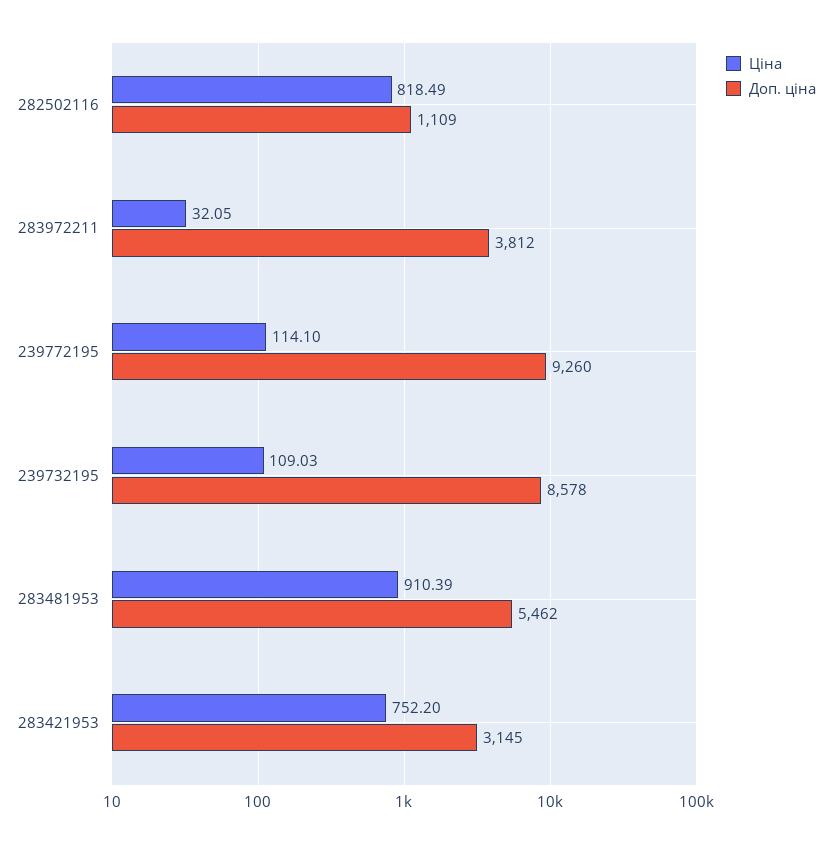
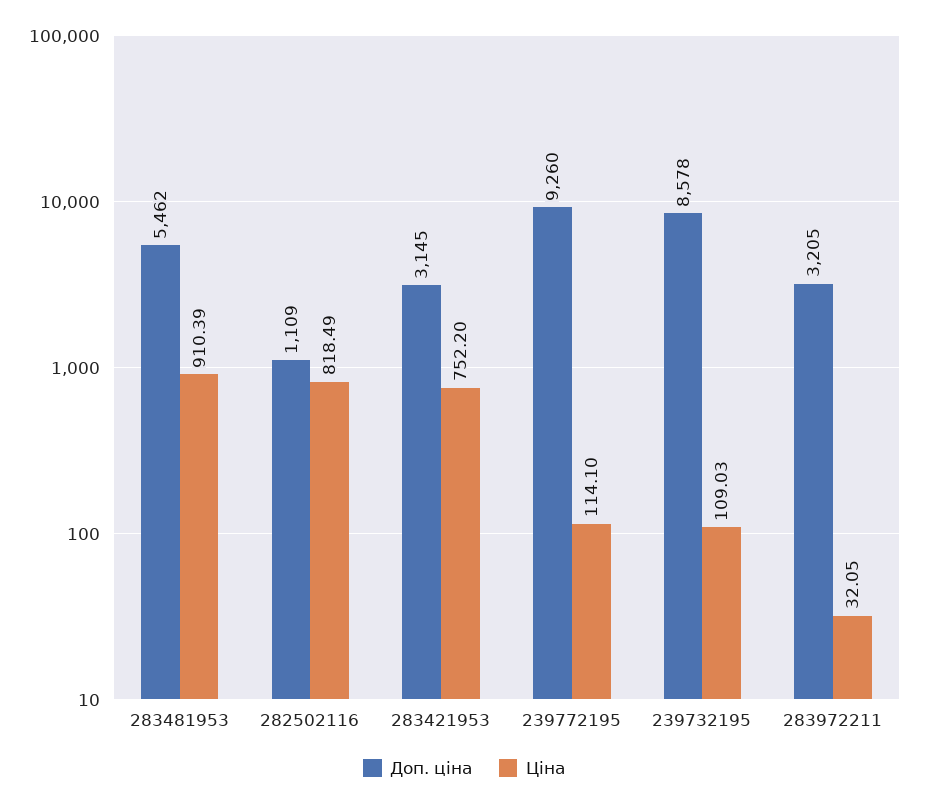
Доп. ціна, 283972211: 3812 -> 3205

